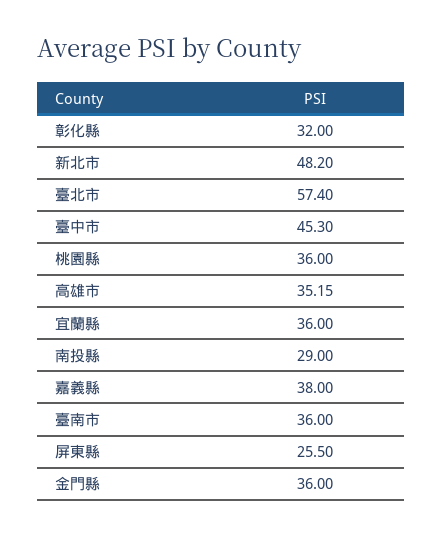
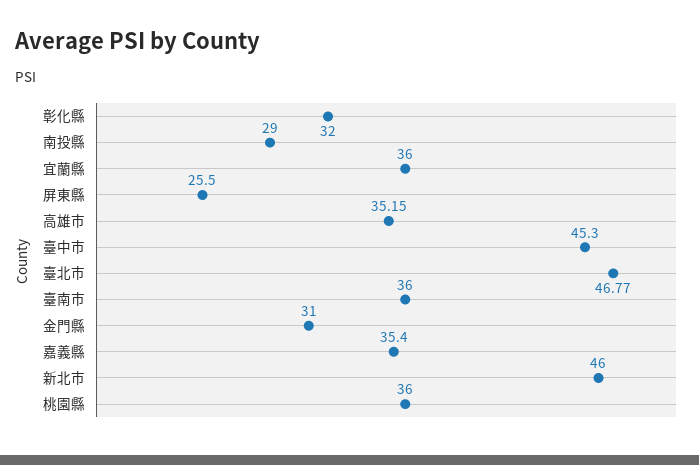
新北市: 48.2 -> 46
臺北市: 57.4 -> 46.77
嘉義縣: 38 -> 35.4
金門縣: 36 -> 31

